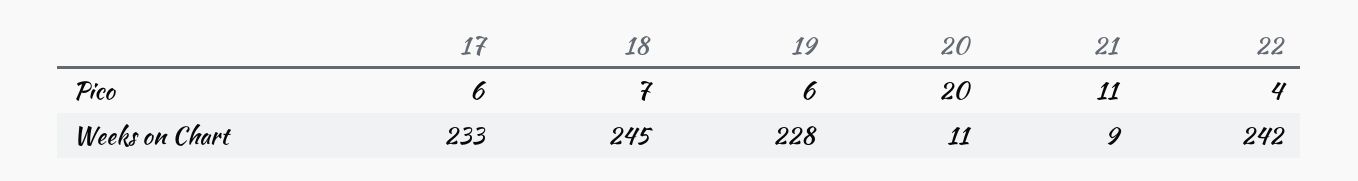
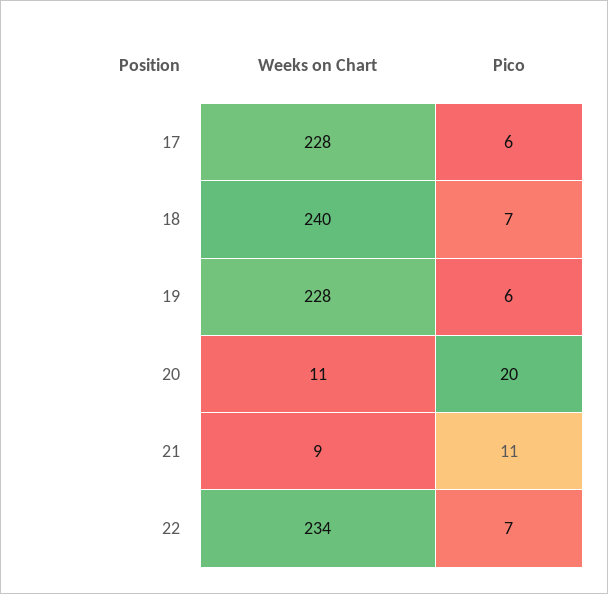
22, Pico: 4 -> 7
17, Weeks on Chart: 233 -> 228
18, Weeks on Chart: 245 -> 240
22, Weeks on Chart: 242 -> 234

